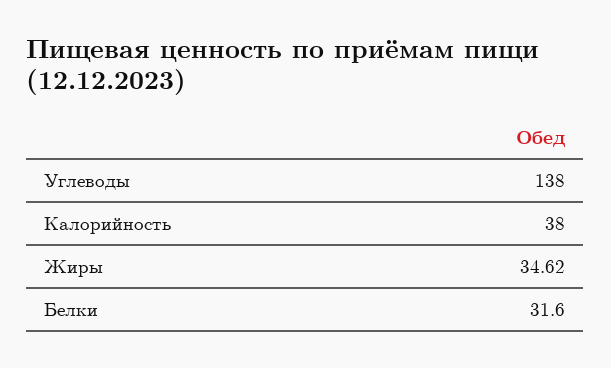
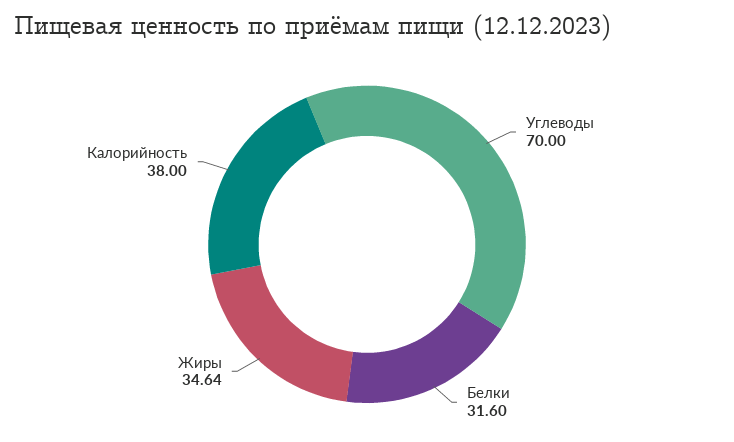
Углеводы: 138 -> 70
Жиры: 34.62 -> 34.64

